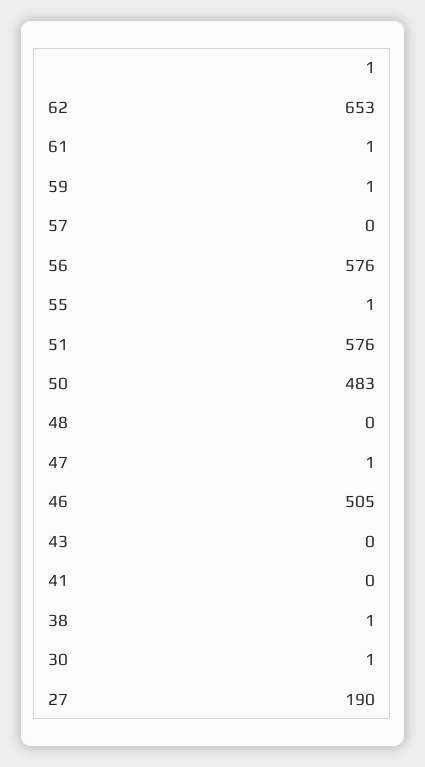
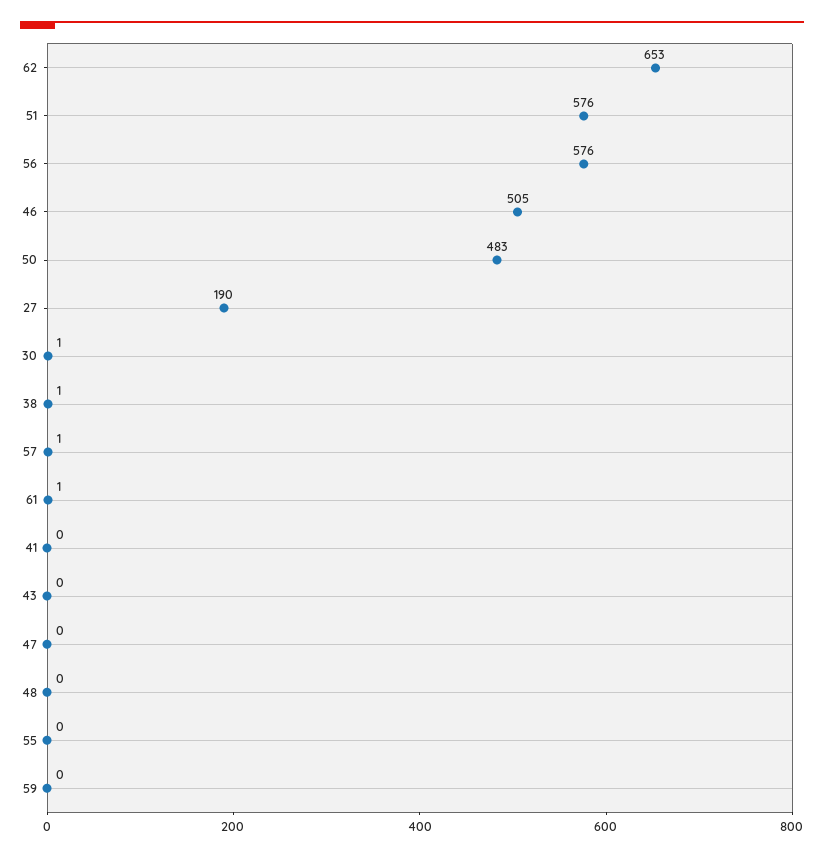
59: 1 -> 0
57: 0 -> 1
55: 1 -> 0
47: 1 -> 0

